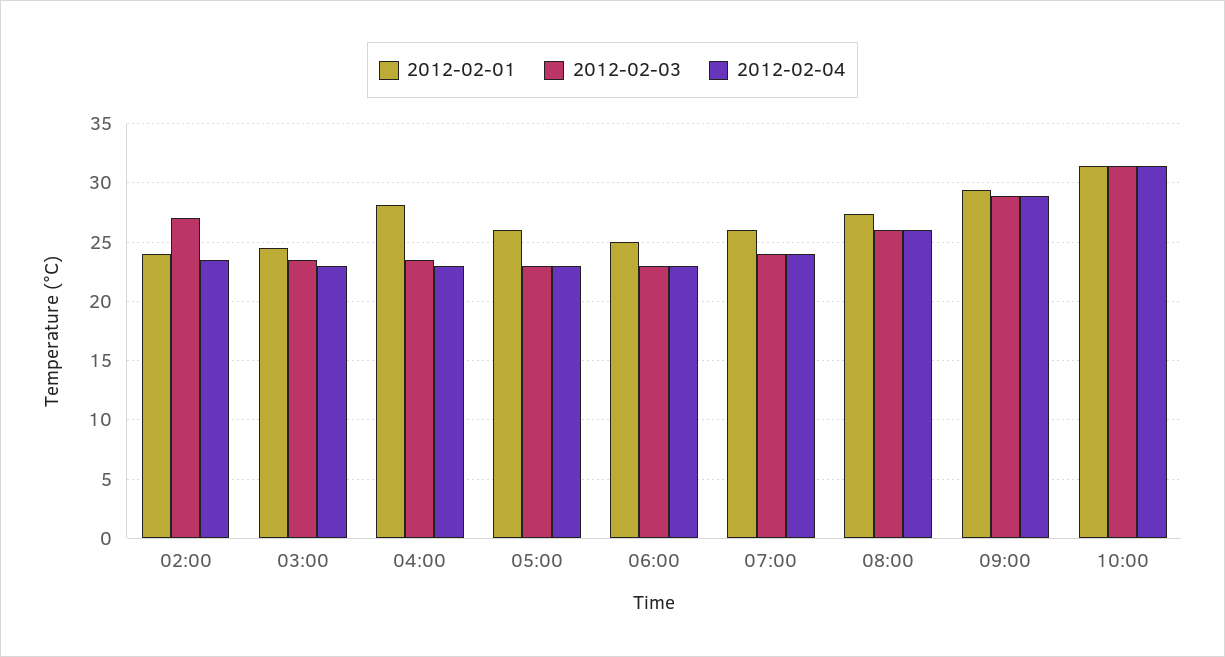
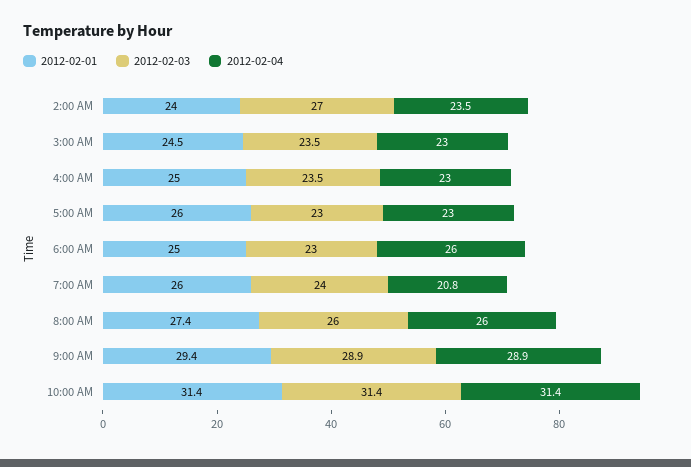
2012-02-01, 04:00: 28 -> 25
2012-02-04, 06:00: 23 -> 26
2012-02-04, 07:00: 24 -> 20.8

